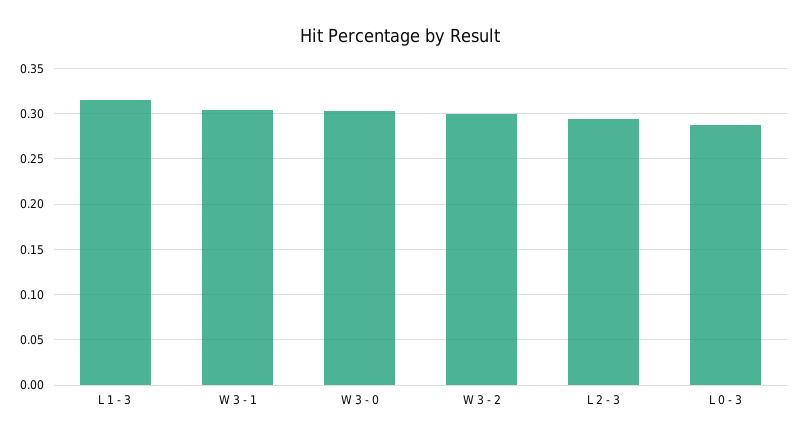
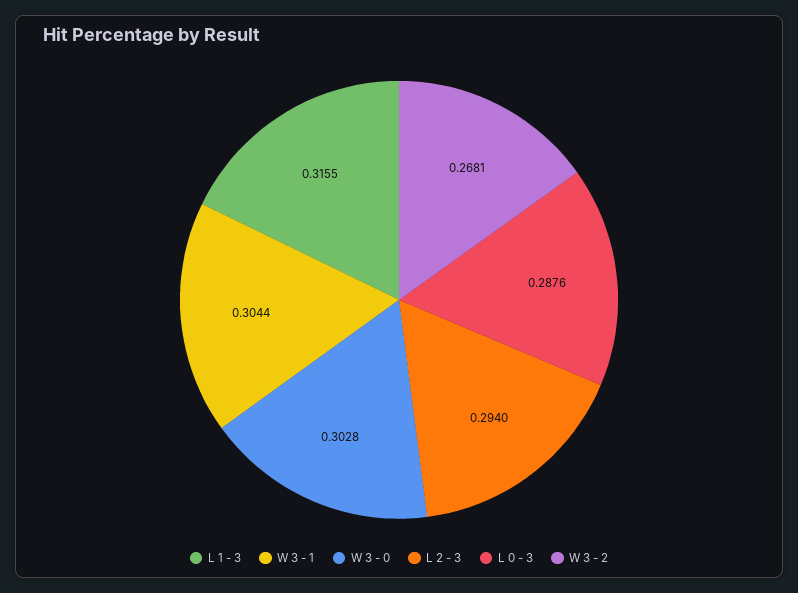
W 3 - 2: 0.3 -> 0.2681

